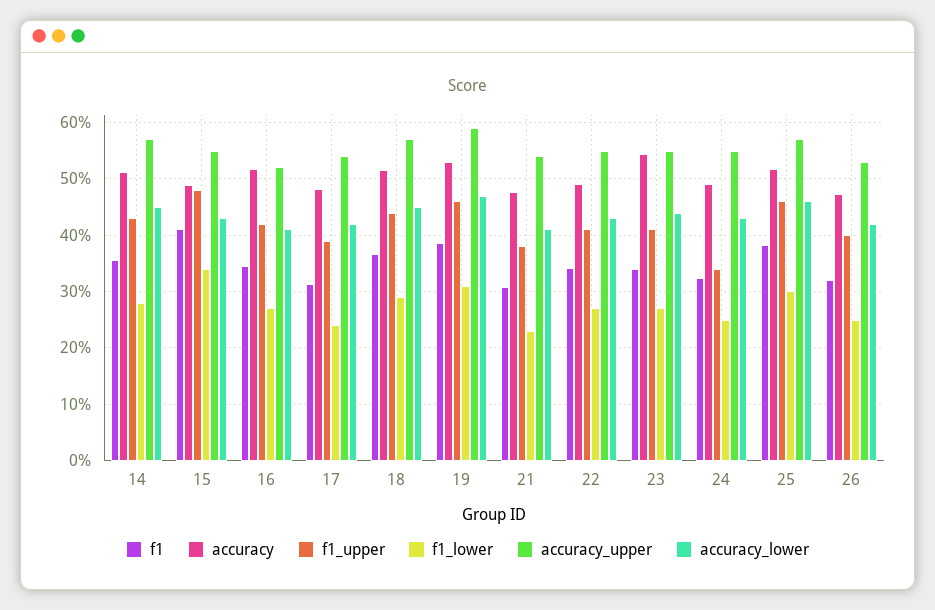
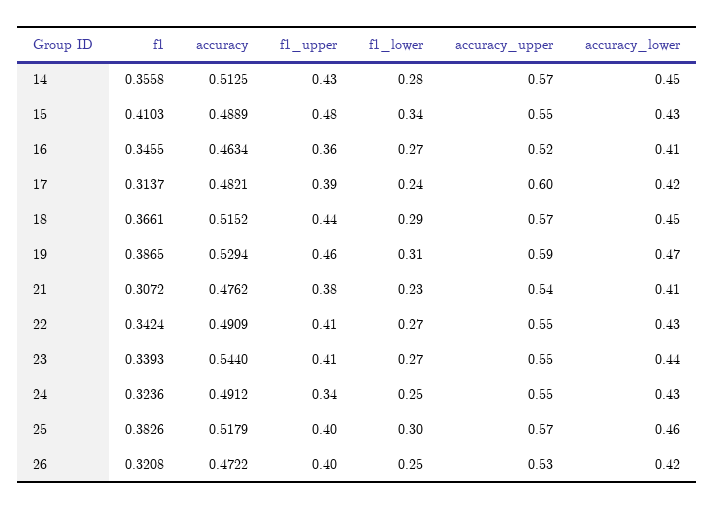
accuracy, 16: 0.52 -> 0.4634
f1_upper, 16: 0.42 -> 0.36
accuracy_upper, 17: 0.54 -> 0.6
f1_upper, 25: 0.46 -> 0.4

